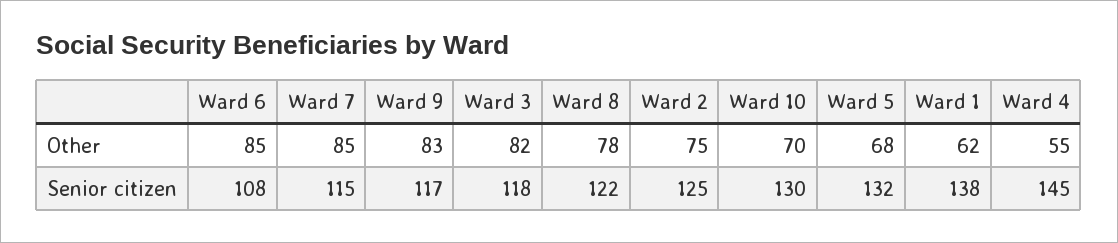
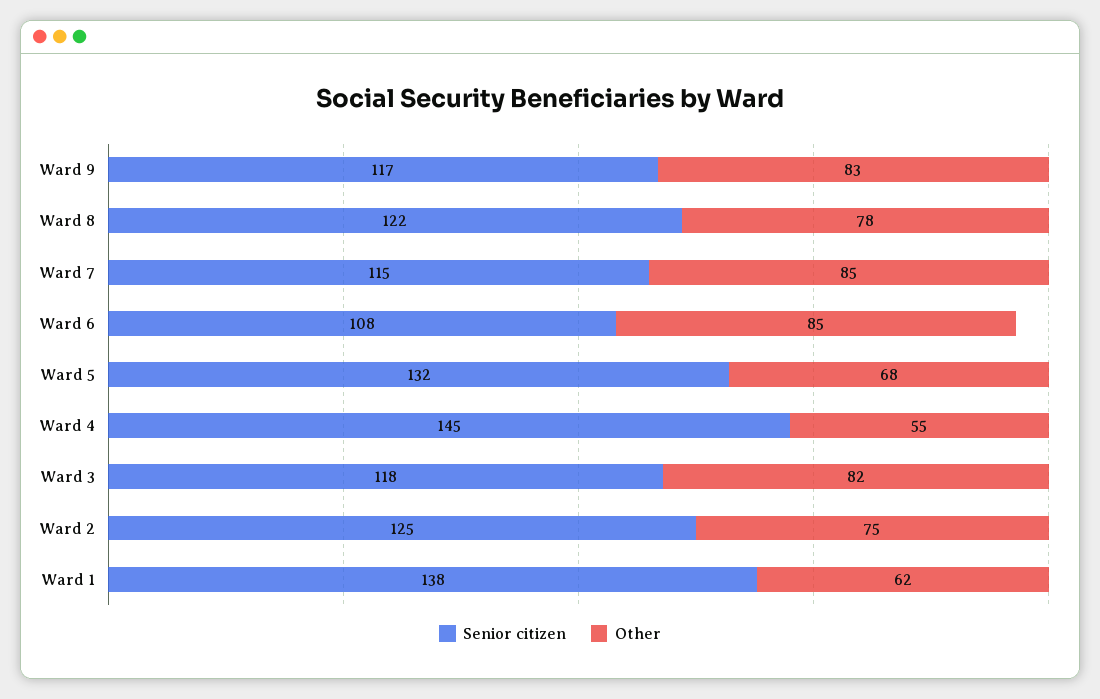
Other, Ward 10: 70 -> none
Senior citizen, Ward 10: 130 -> none

